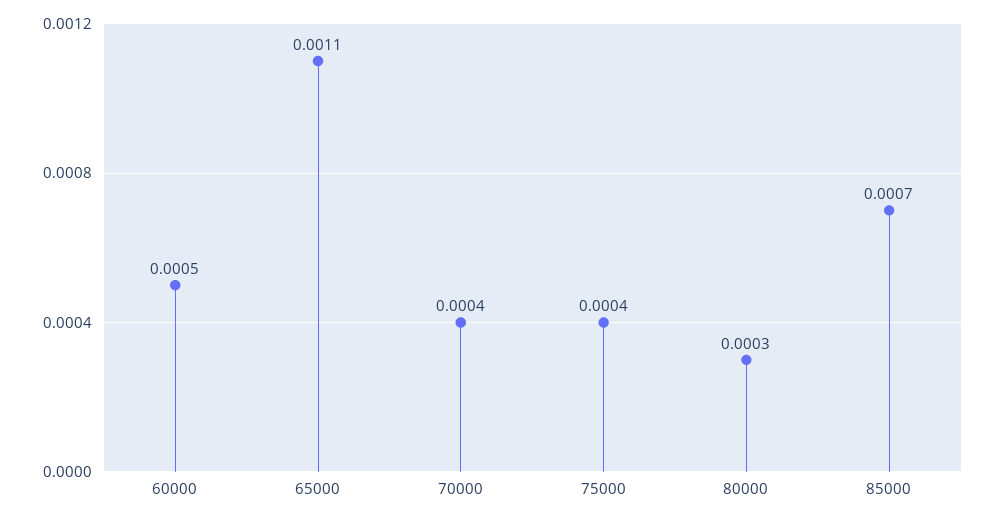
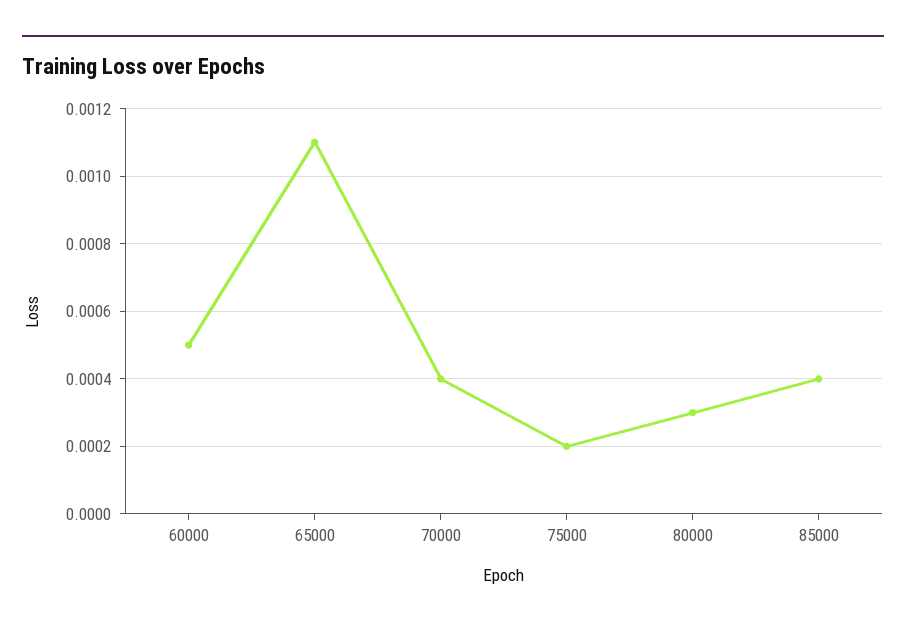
75000: 0.0004 -> 0.0002
85000: 0.0007 -> 0.0004

